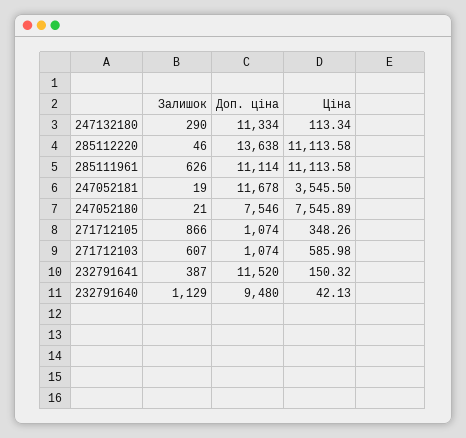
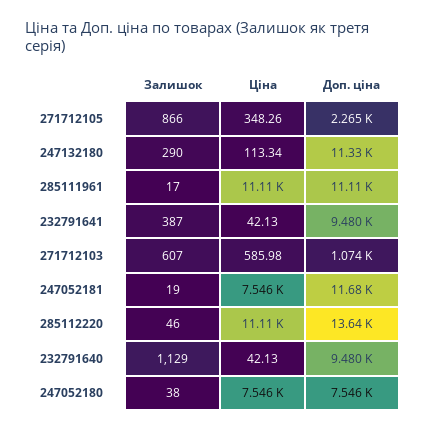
Залишок, 285111961: 626 -> 17
Ціна, 247052181: 3545.5 -> 7546
Залишок, 247052180: 21 -> 38
Доп. ціна, 271712105: 1074 -> 2265
Доп. ціна, 232791641: 11520 -> 9480
Ціна, 232791641: 150.32 -> 42.13

